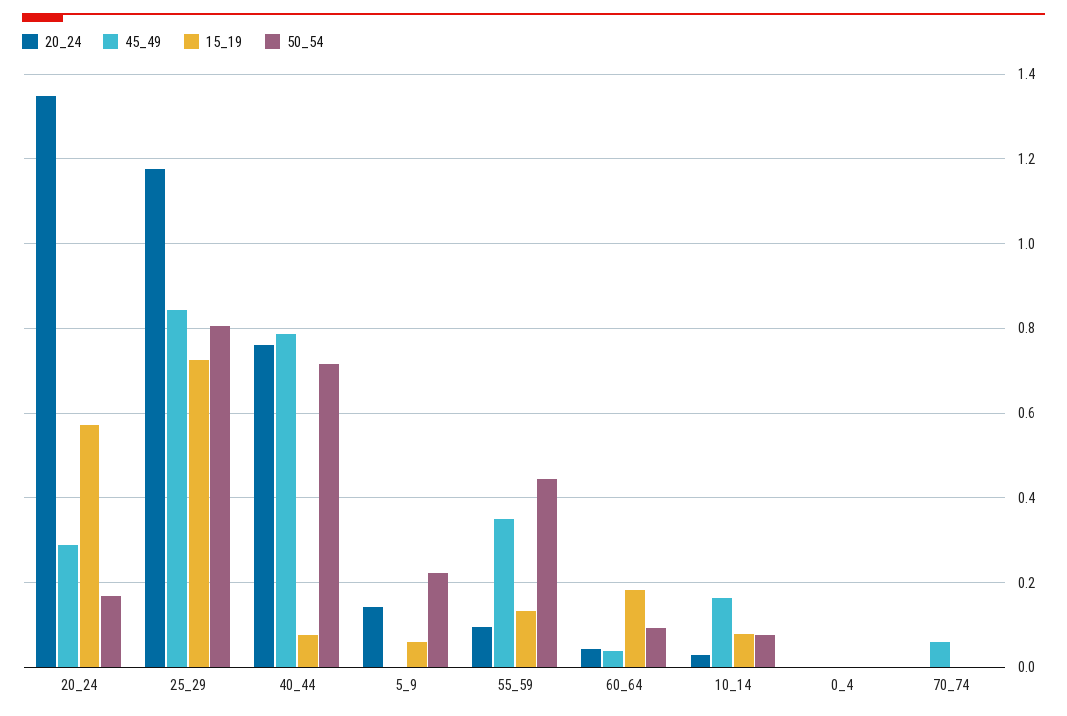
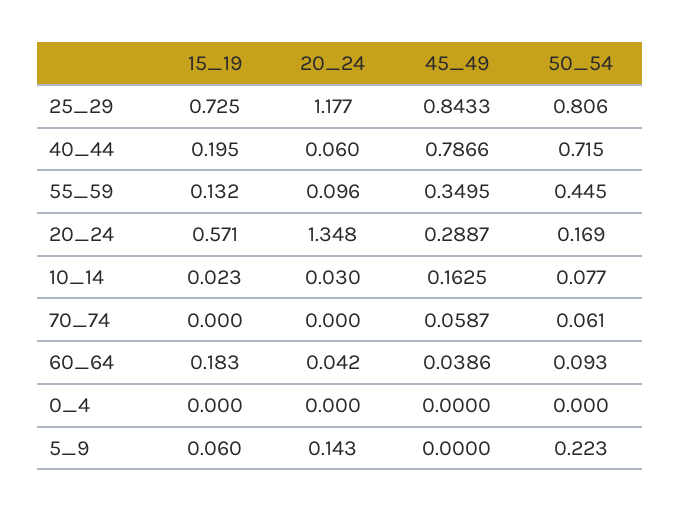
20_24, 40_44: 0.76 -> 0.06
15_19, 40_44: 0.08 -> 0.195
15_19, 10_14: 0.08 -> 0.023
50_54, 70_74: 0 -> 0.061

